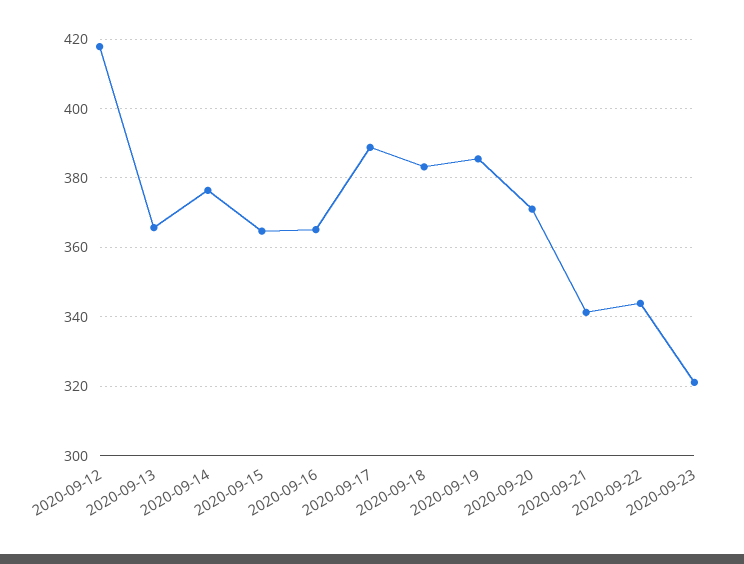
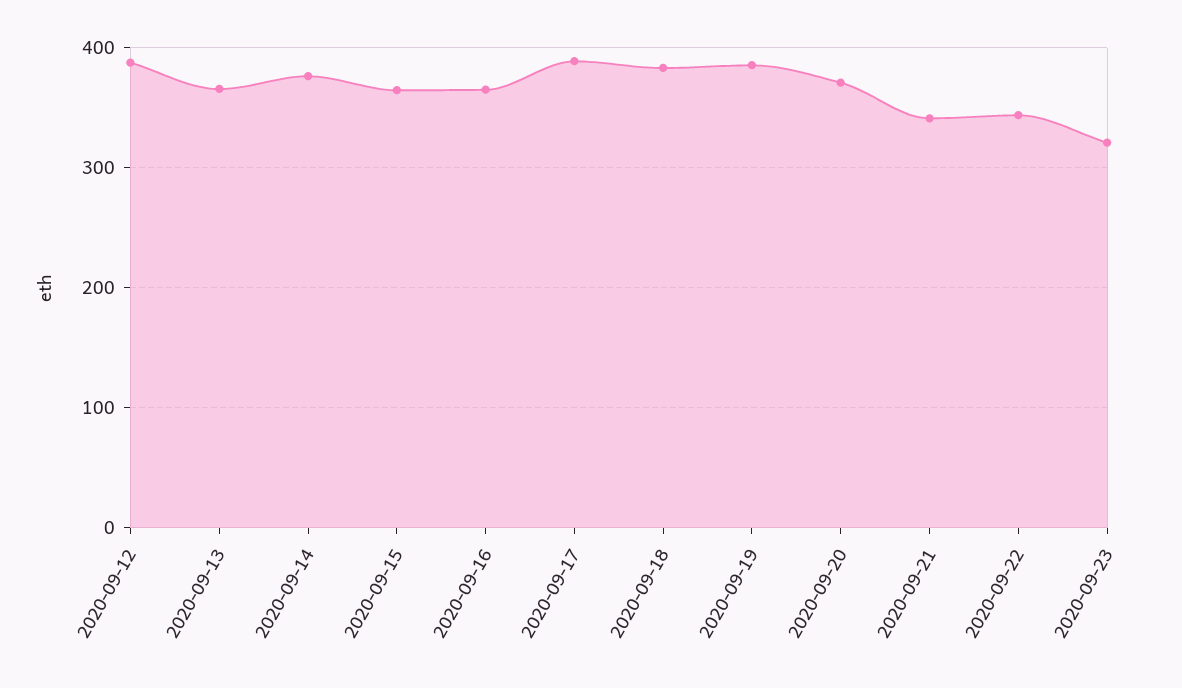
2020-09-12: 418 -> 390

